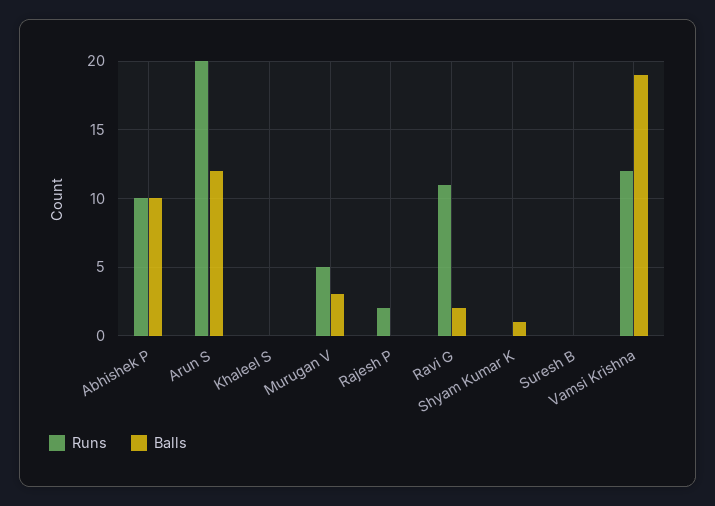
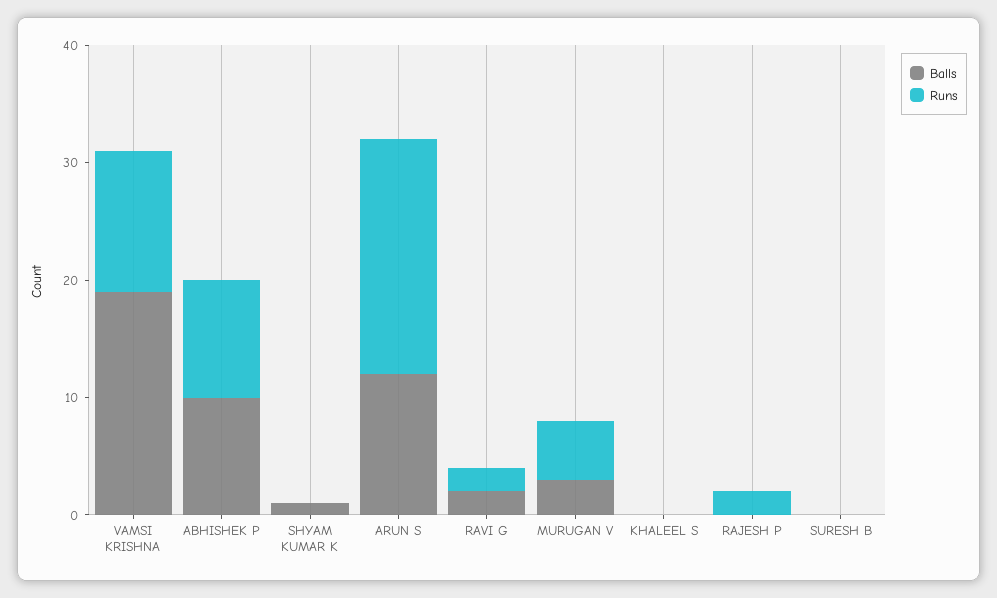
Runs, Ravi G: 11 -> 2

